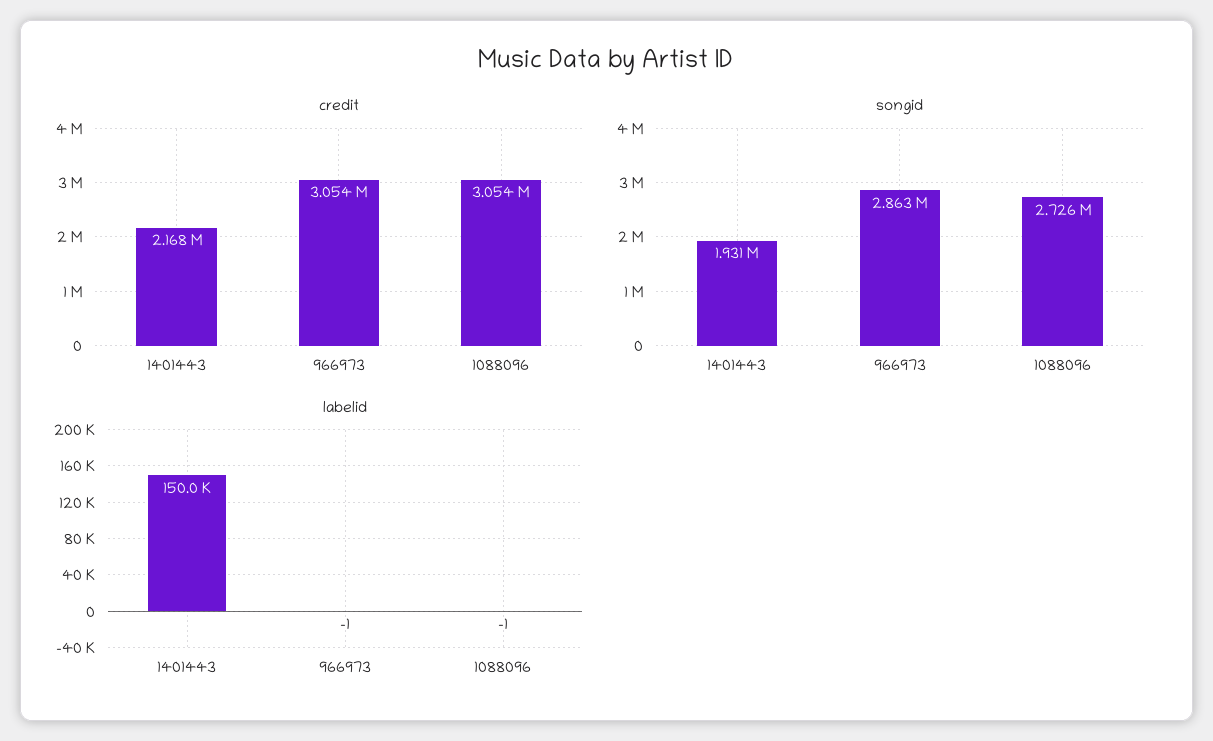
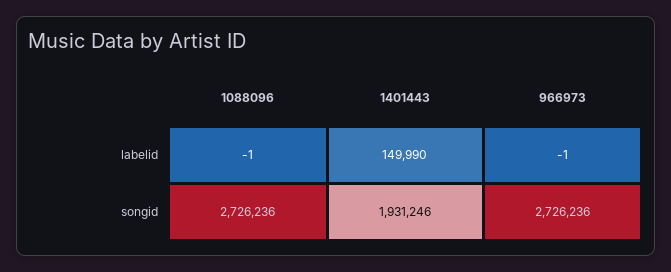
credit, 1401443: 2168000 -> none
credit, 966973: 3054000 -> none
credit, 1088096: 3054000 -> none
songid, 966973: 2863000 -> 2726236

